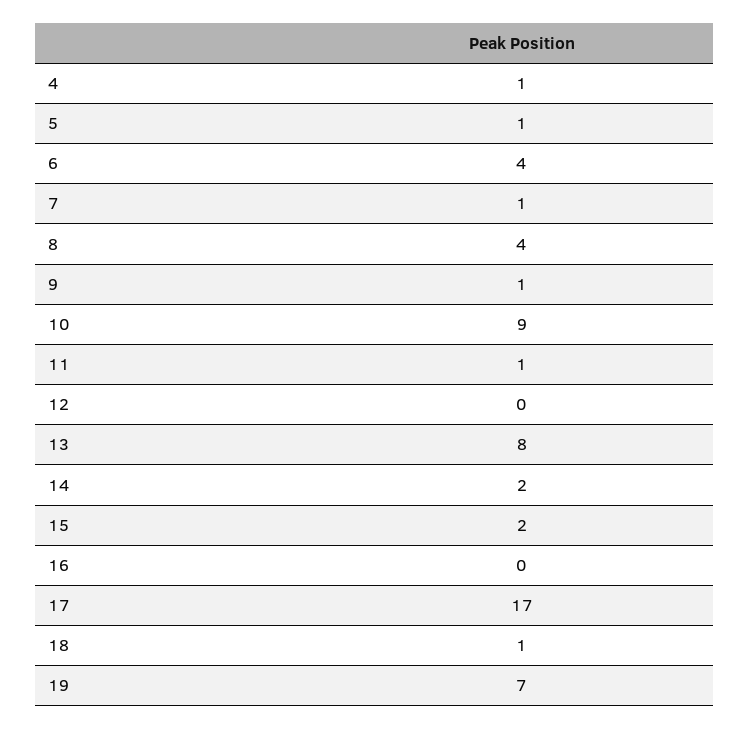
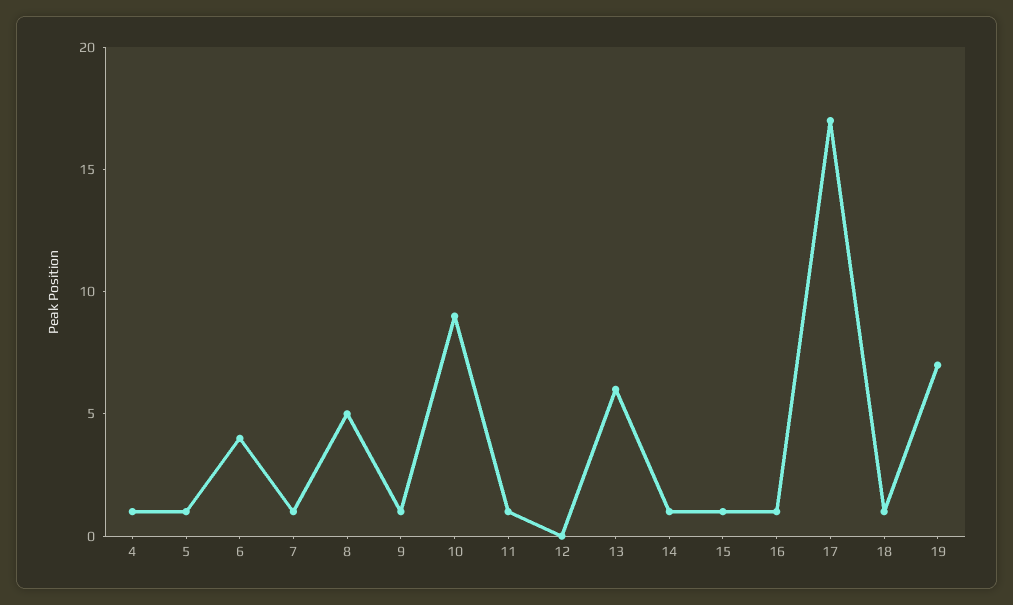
8: 4 -> 5
13: 8 -> 6
14: 2 -> 1
15: 2 -> 1
16: 0 -> 1

